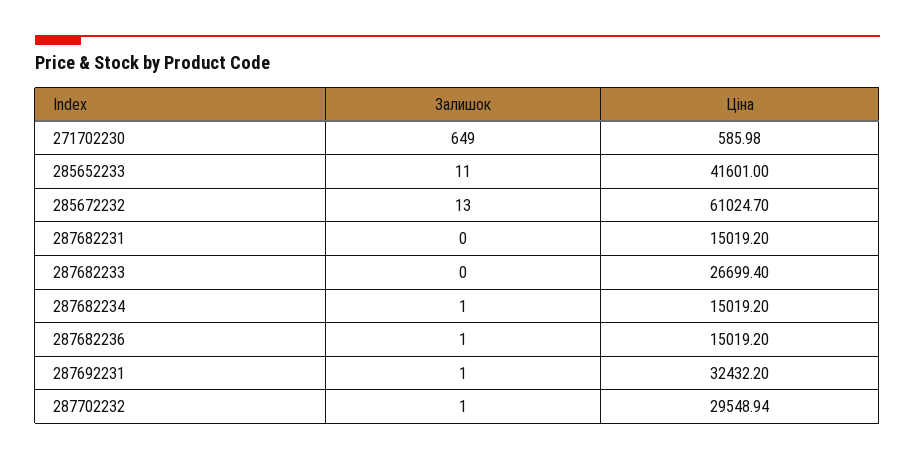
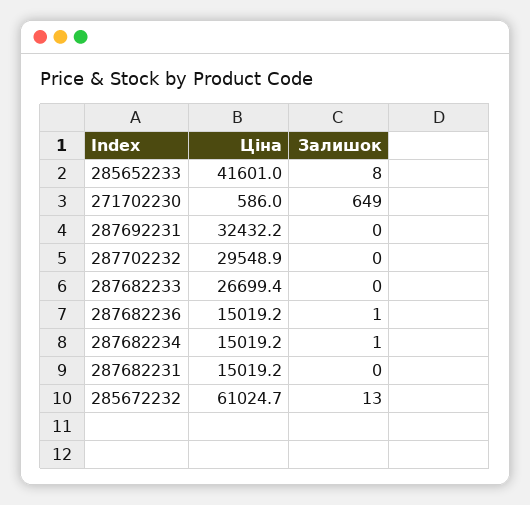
Залишок, 285652233: 11 -> 8
Залишок, 287692231: 1 -> 0
Залишок, 287702232: 1 -> 0

